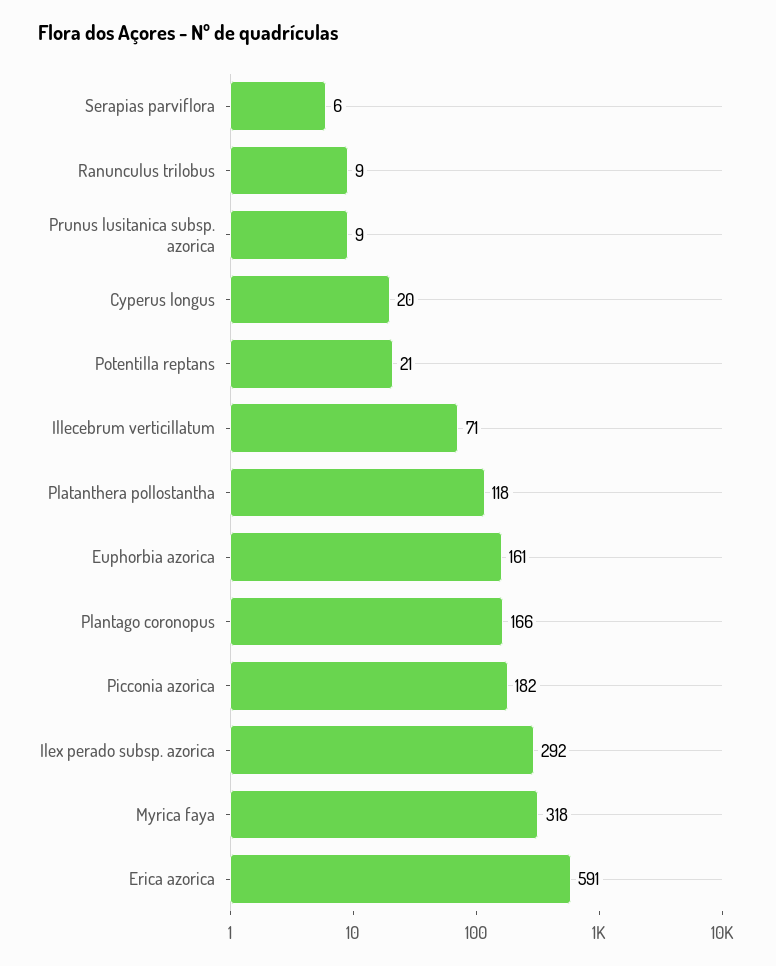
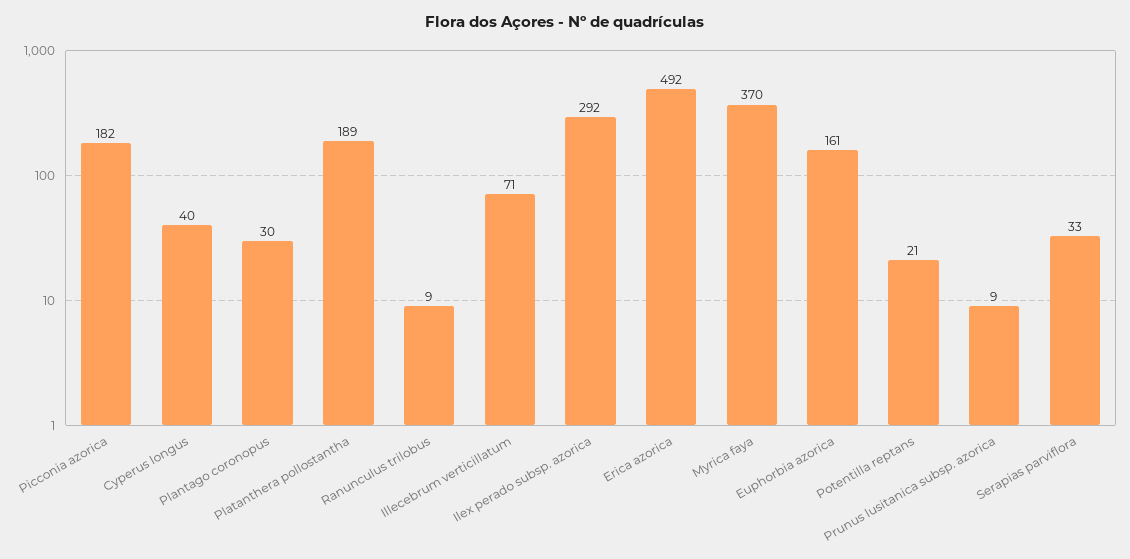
Serapias parviflora: 6 -> 33
Cyperus longus: 20 -> 40
Platanthera pollostantha: 118 -> 189
Plantago coronopus: 166 -> 30
Myrica faya: 318 -> 370
Erica azorica: 591 -> 492

